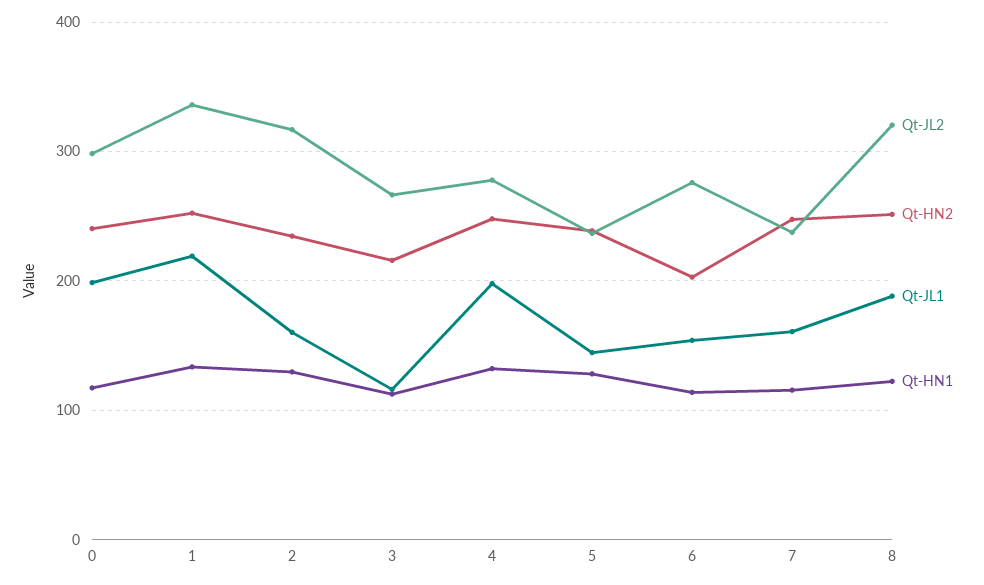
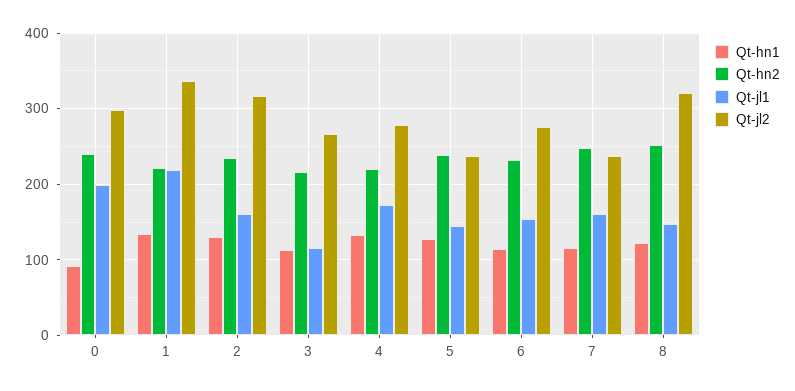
Qt-HN1, 0: 120 -> 90
Qt-HN2, 1: 250 -> 220
Qt-HN2, 4: 250 -> 220
Qt-JL1, 4: 200 -> 170
Qt-HN2, 6: 200 -> 230
Qt-JL1, 8: 190 -> 150

